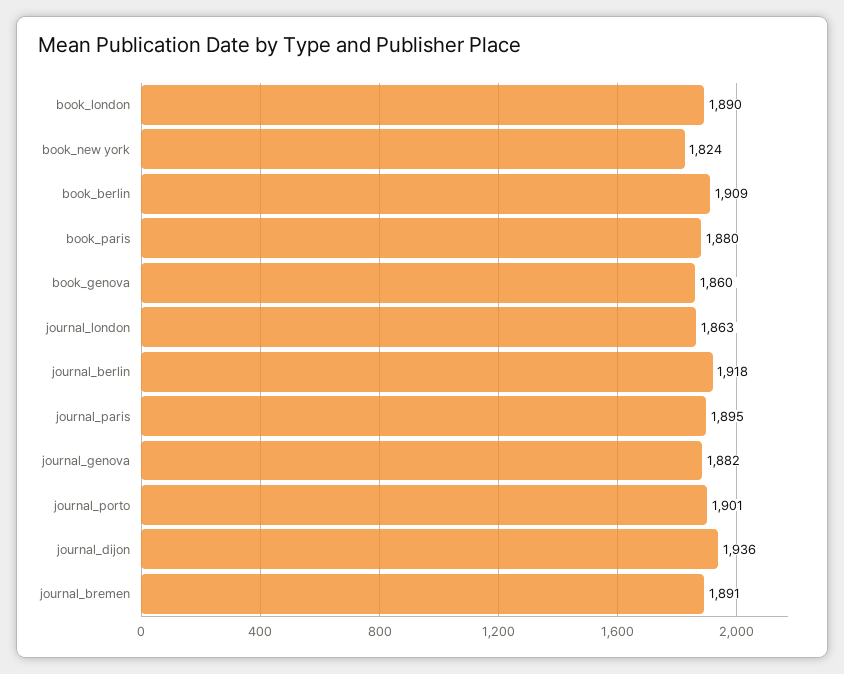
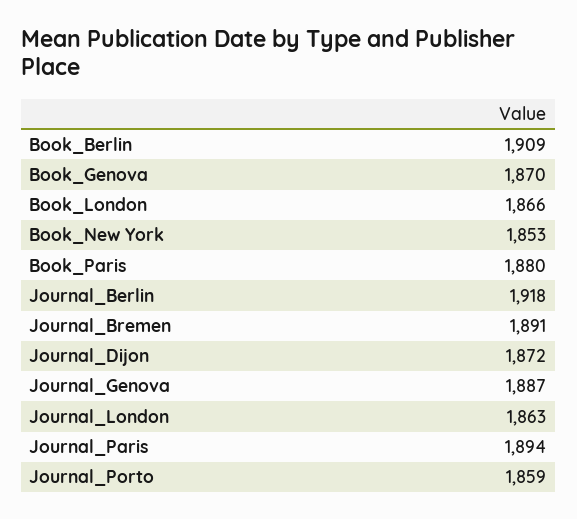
book_london: 1890 -> 1866
book_new york: 1824 -> 1853
book_genova: 1860 -> 1870
journal_paris: 1895 -> 1894
journal_genova: 1882 -> 1887
journal_porto: 1901 -> 1859
journal_dijon: 1936 -> 1872

